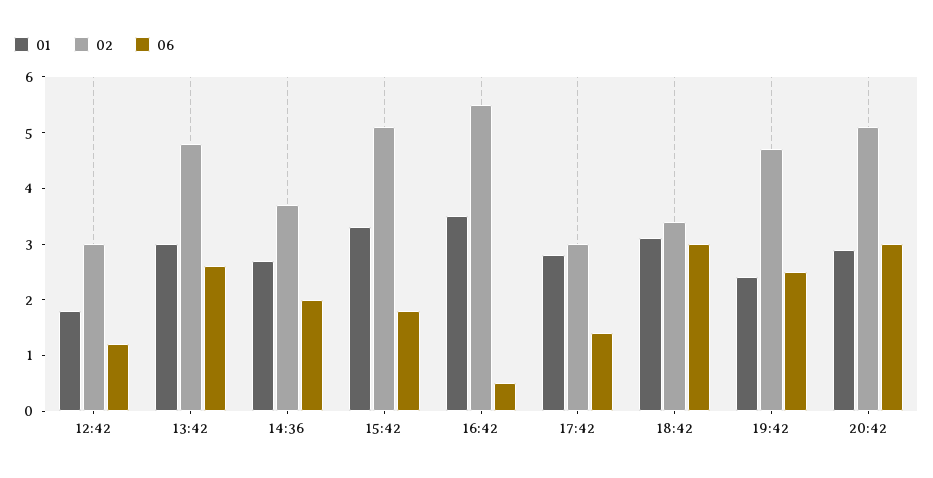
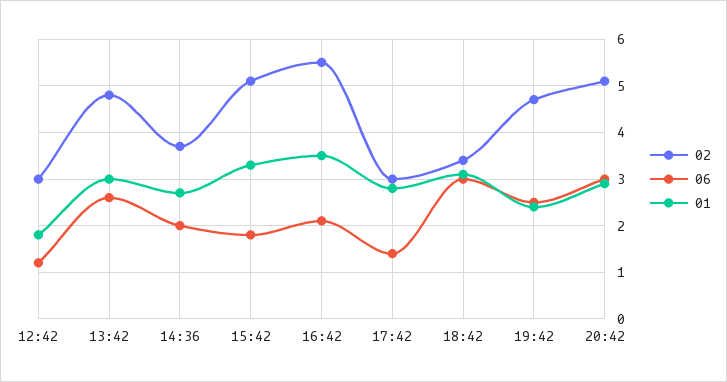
06, 16:42: 0.5 -> 2

